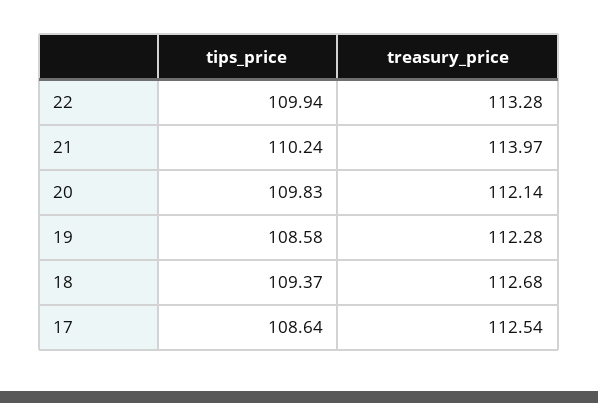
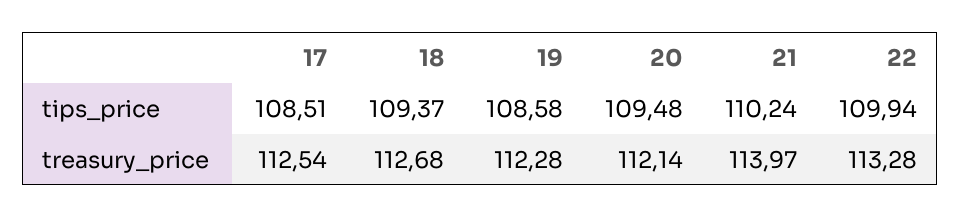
tips_price, 20: 109.83 -> 109.48
tips_price, 17: 108.64 -> 108.51

